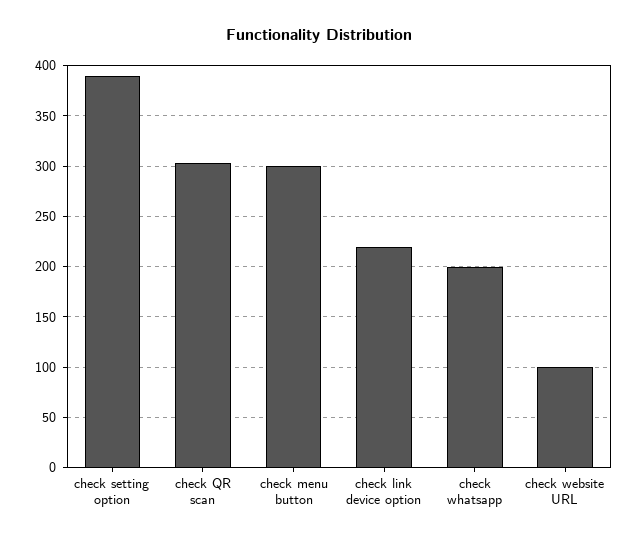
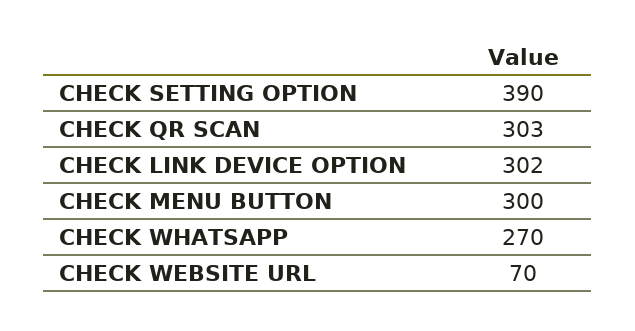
check link device option: 220 -> 302
check whatsapp: 200 -> 270
check website URL: 100 -> 70

